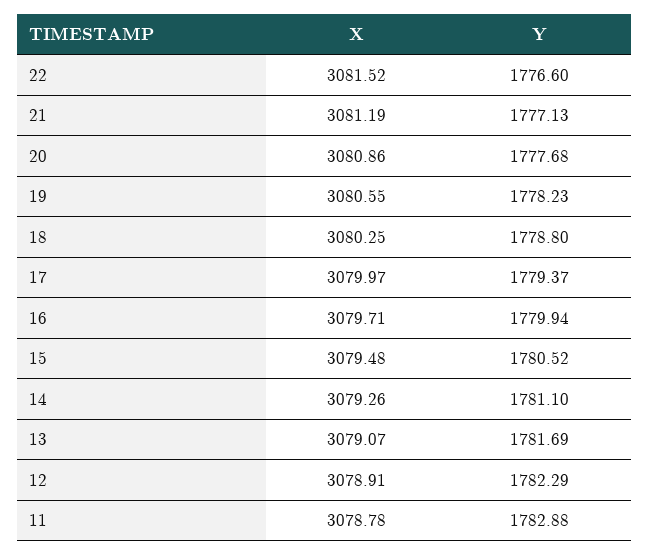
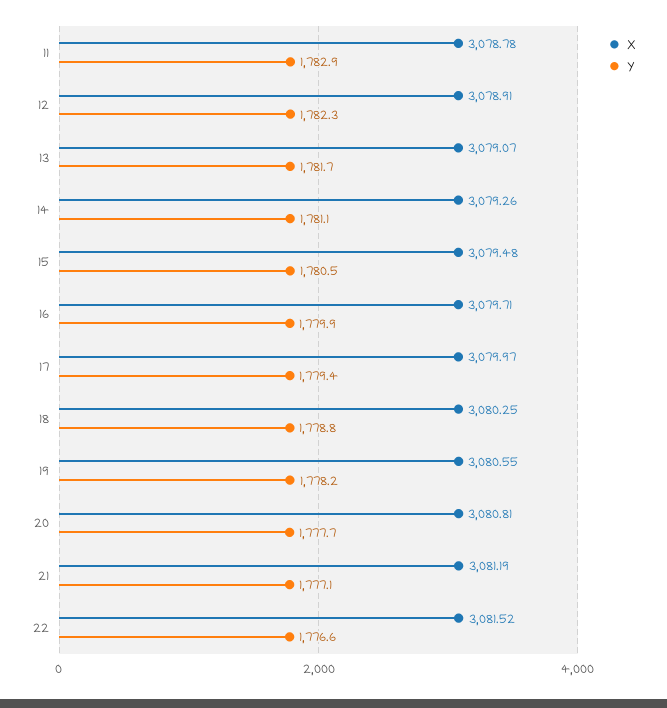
X, 20: 3080.86 -> 3080.81

